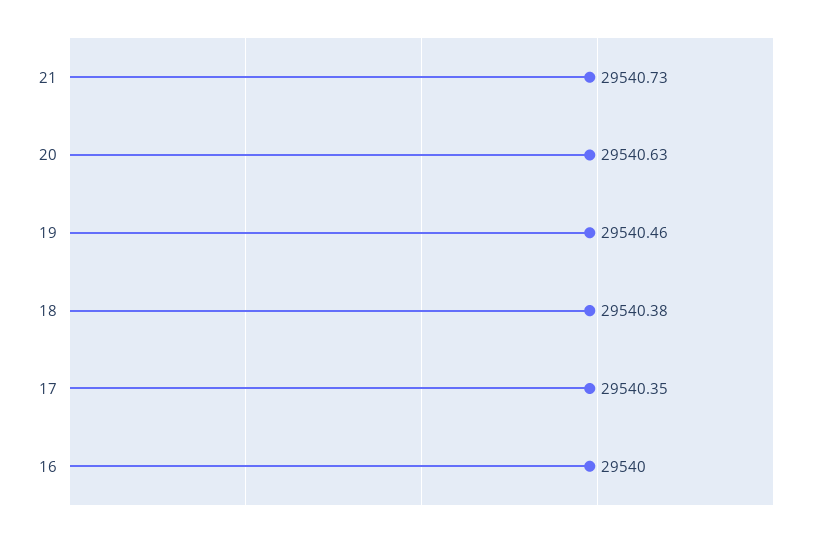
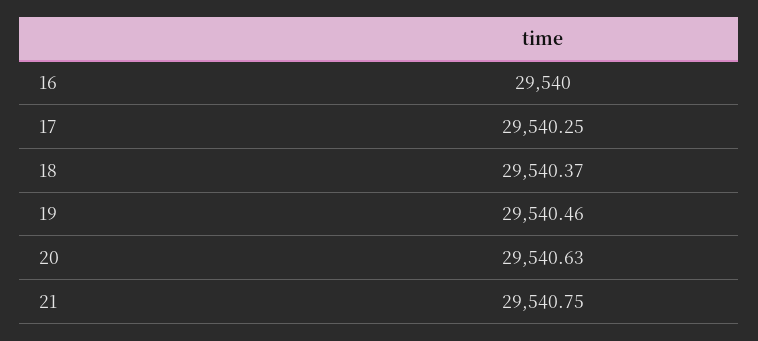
21: 29540.73 -> 29540.75
18: 29540.38 -> 29540.37
17: 29540.35 -> 29540.25

